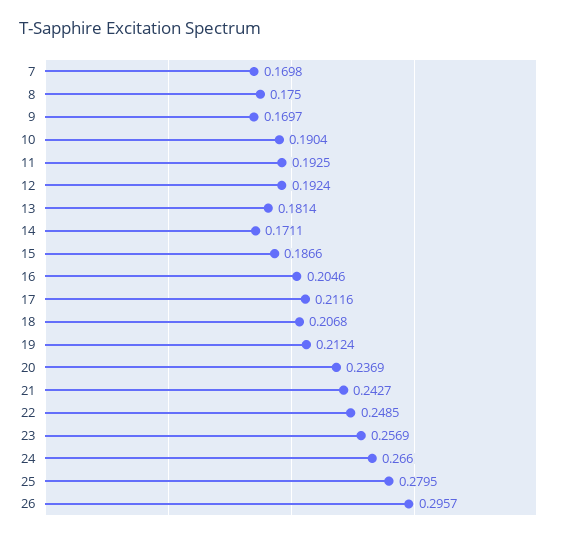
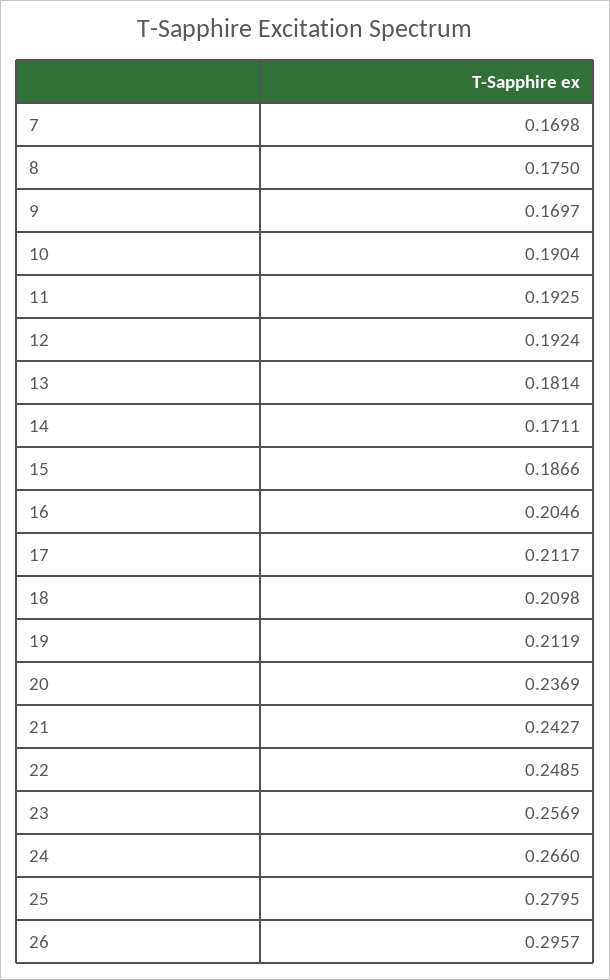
17: 0.2116 -> 0.2117
18: 0.2068 -> 0.2098
19: 0.2124 -> 0.2119

